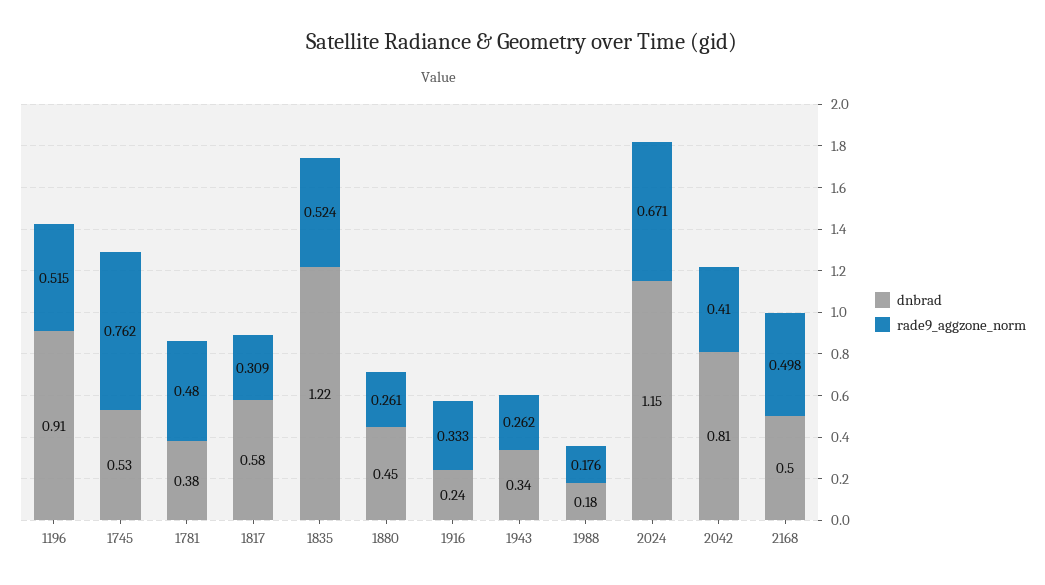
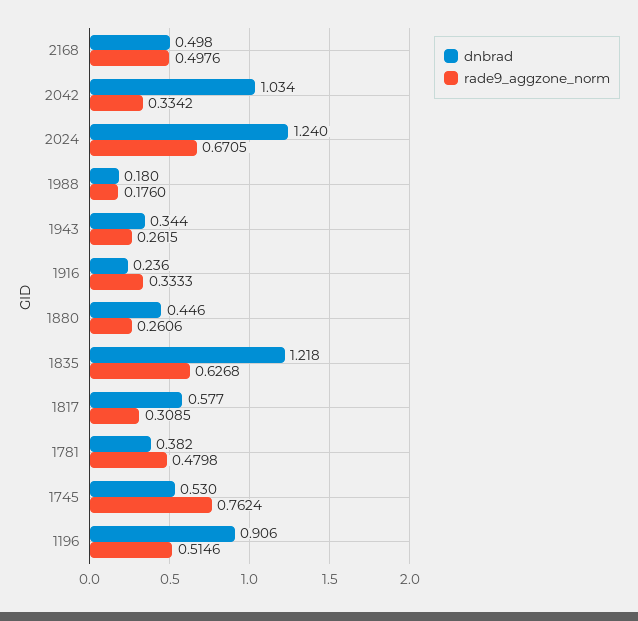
rade9_aggzone_norm, 1835: 0.524 -> 0.6268
dnbrad, 2024: 1.15 -> 1.24
dnbrad, 2042: 0.81 -> 1.034
rade9_aggzone_norm, 2042: 0.41 -> 0.3342

